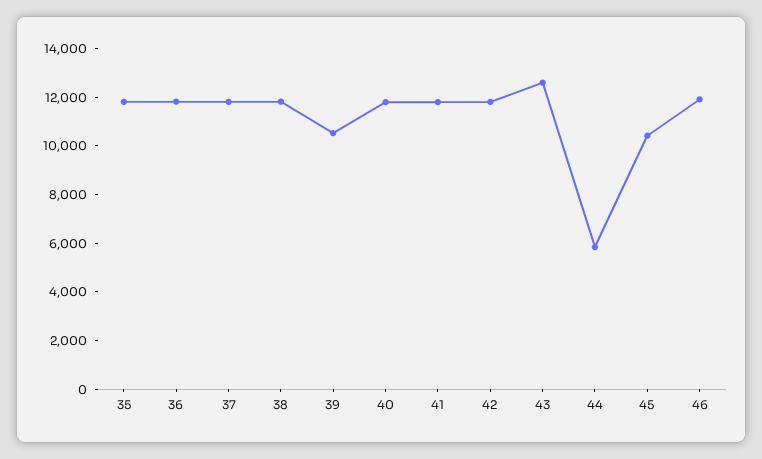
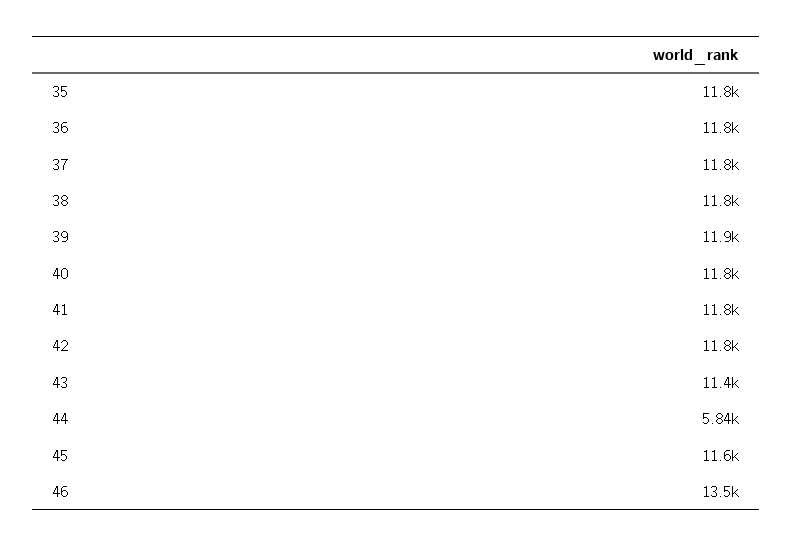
39: 10500 -> 11900
43: 12500 -> 11400
45: 10500 -> 11600
46: 12000 -> 13500

